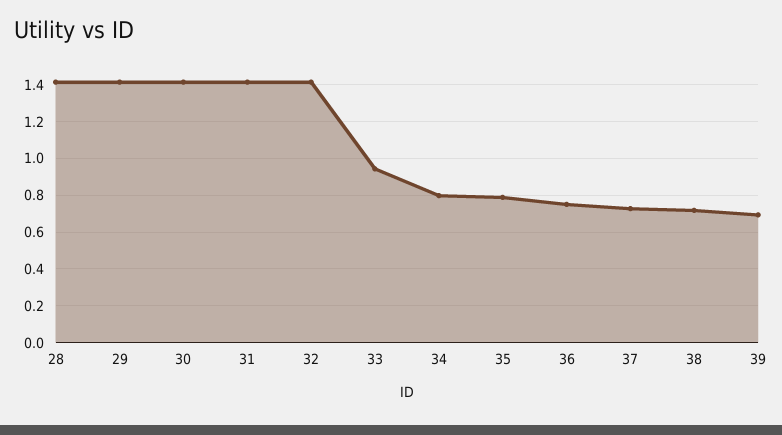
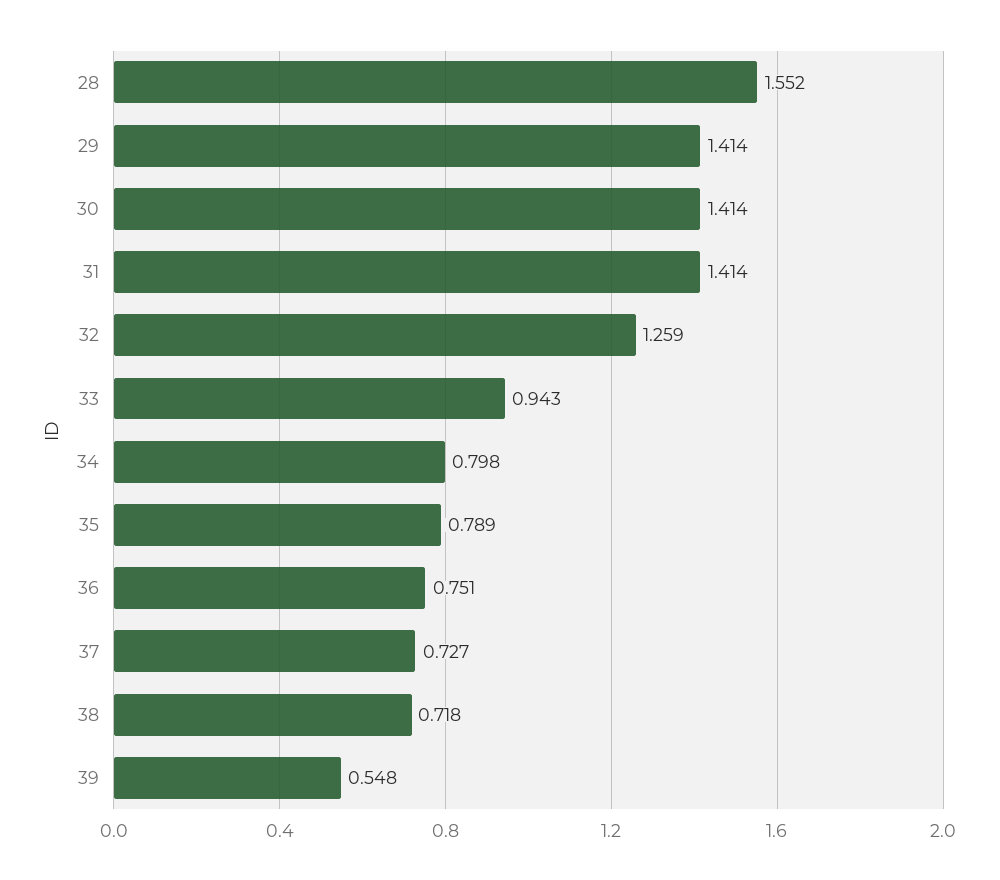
28: 1.4 -> 1.552
32: 1.4 -> 1.259
39: 0.7 -> 0.548

